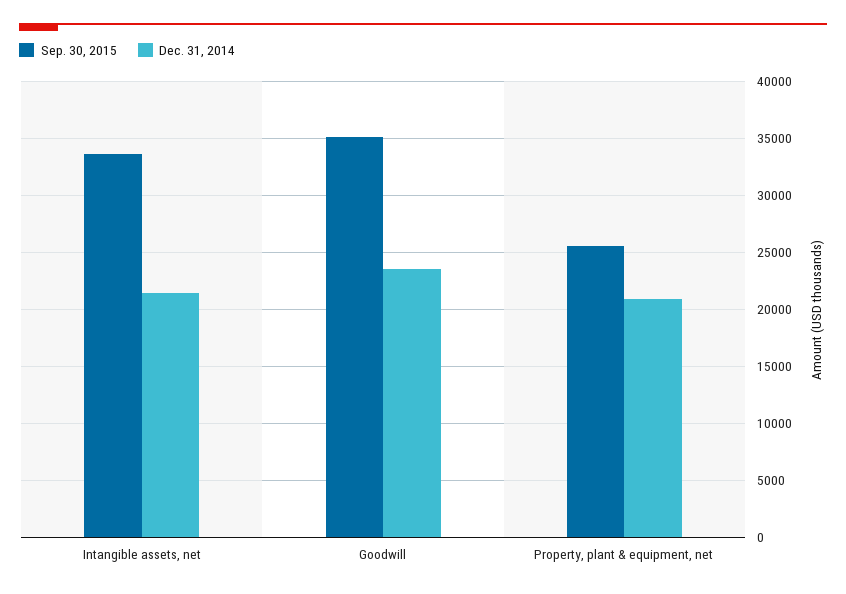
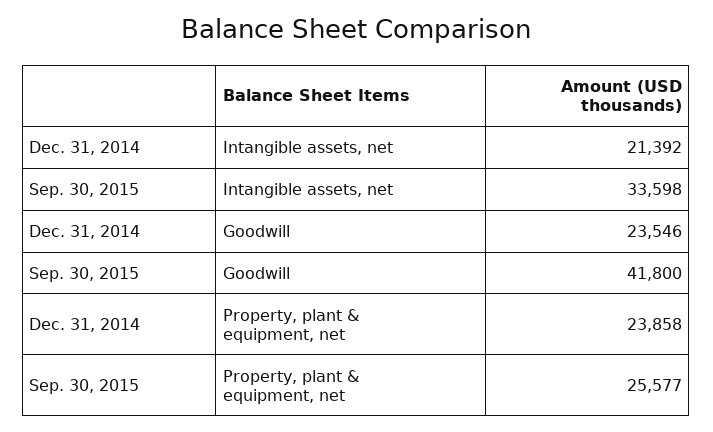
Sep. 30, 2015, Goodwill: 35000 -> 41800
Dec. 31, 2014, Property, plant & equipment, net: 21000 -> 23858

